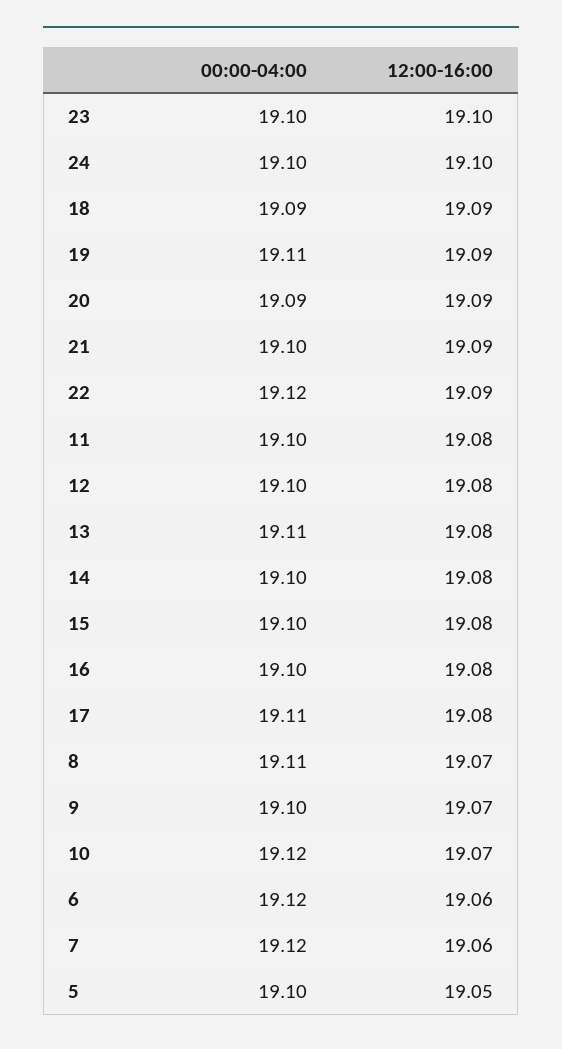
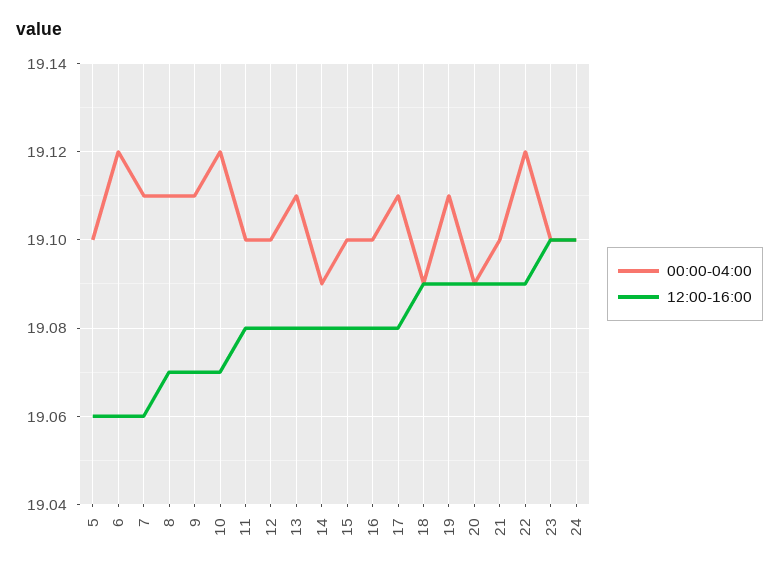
00:00-04:00, 14: 19.1 -> 19.09
00:00-04:00, 9: 19.1 -> 19.11
00:00-04:00, 7: 19.12 -> 19.11
12:00-16:00, 5: 19.05 -> 19.06

